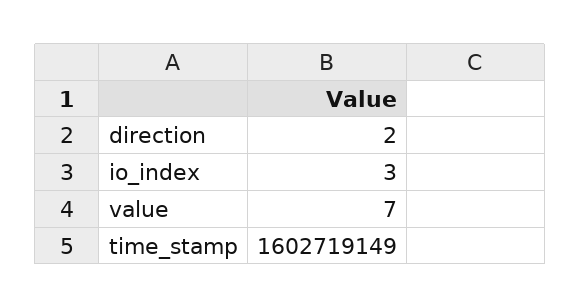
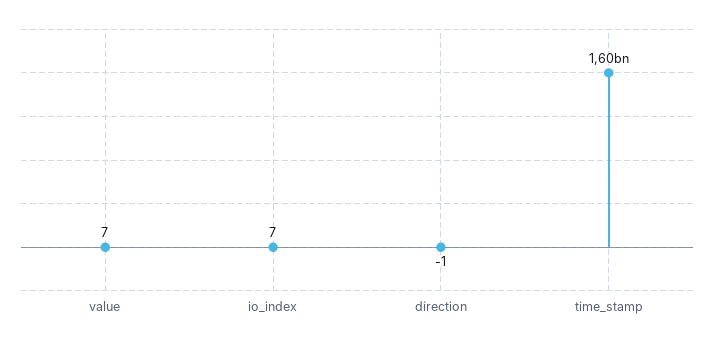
direction: 2 -> -1
io_index: 3 -> 7

